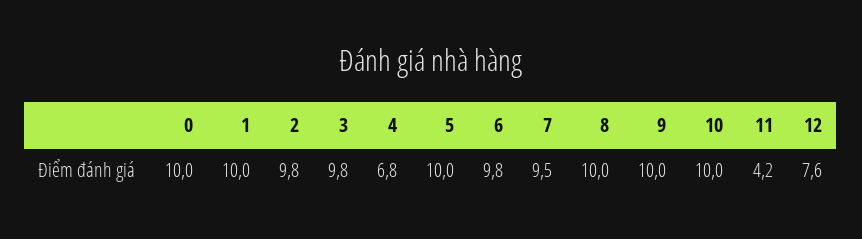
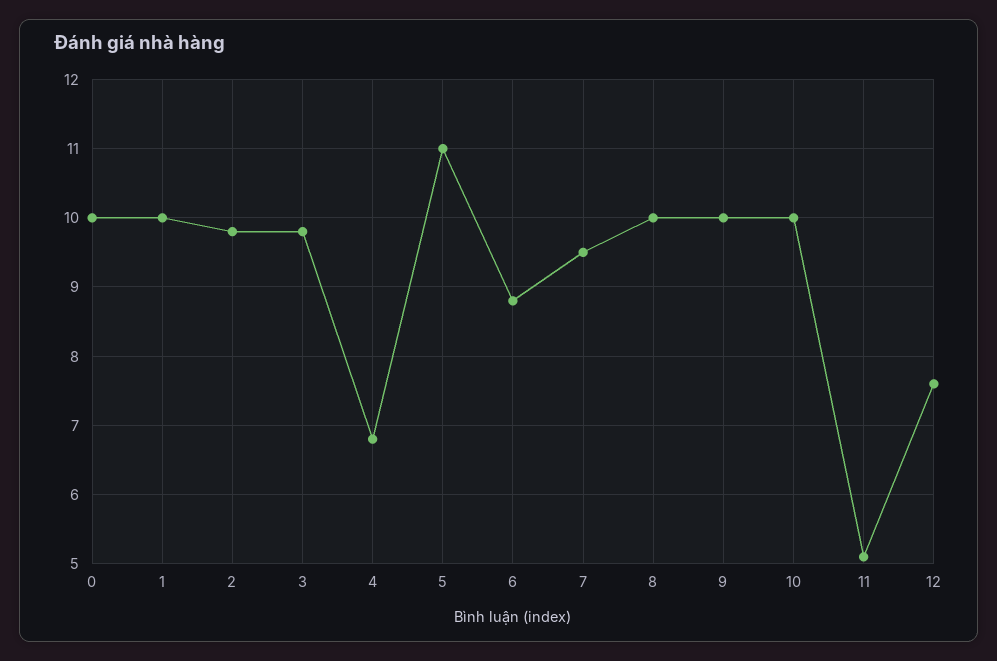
5: 10 -> 11
6: 9.8 -> 8.8
11: 4.2 -> 5.1

